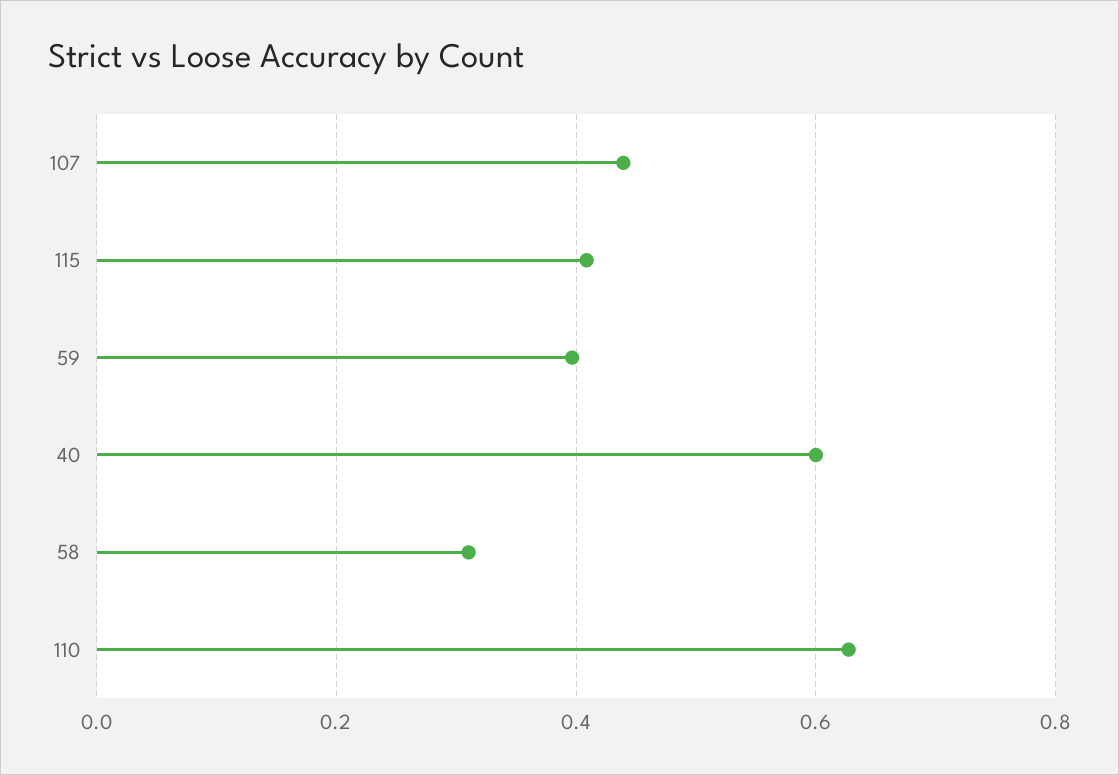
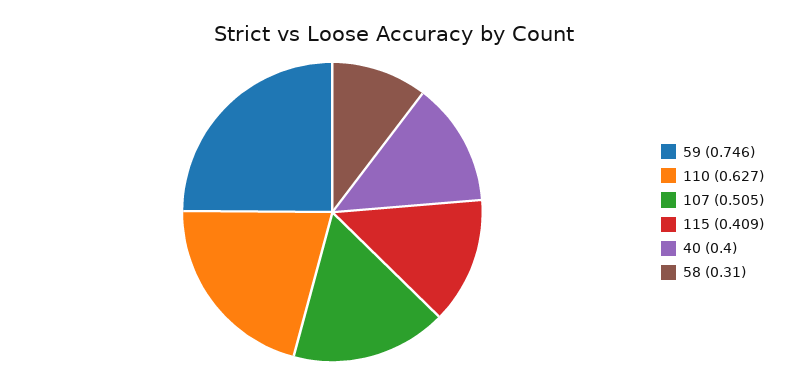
107: 0.44 -> 0.505
59: 0.4 -> 0.746
40: 0.6 -> 0.4

